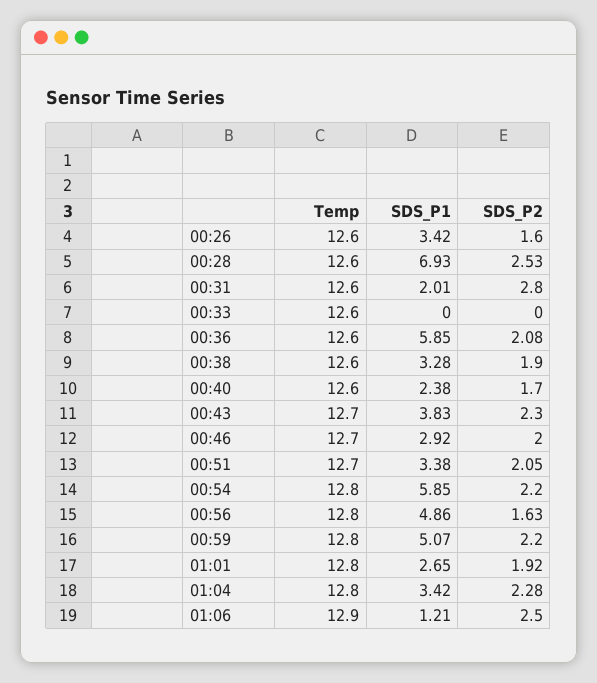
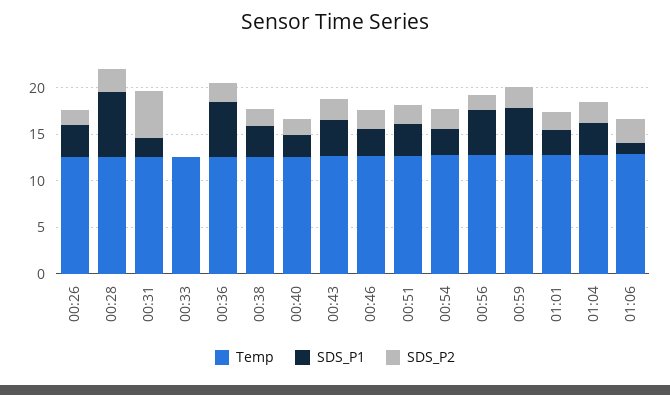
SDS_P2, 00:31: 2.8 -> 5
SDS_P1, 00:54: 5.85 -> 3

